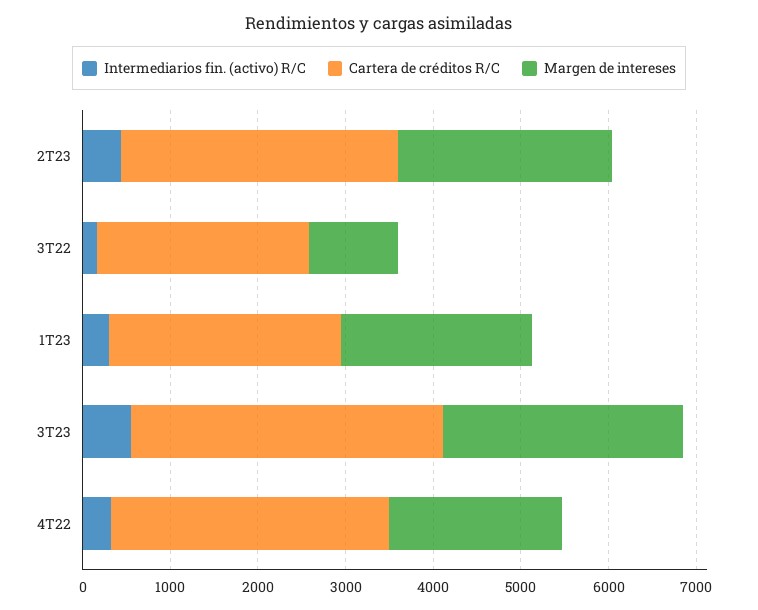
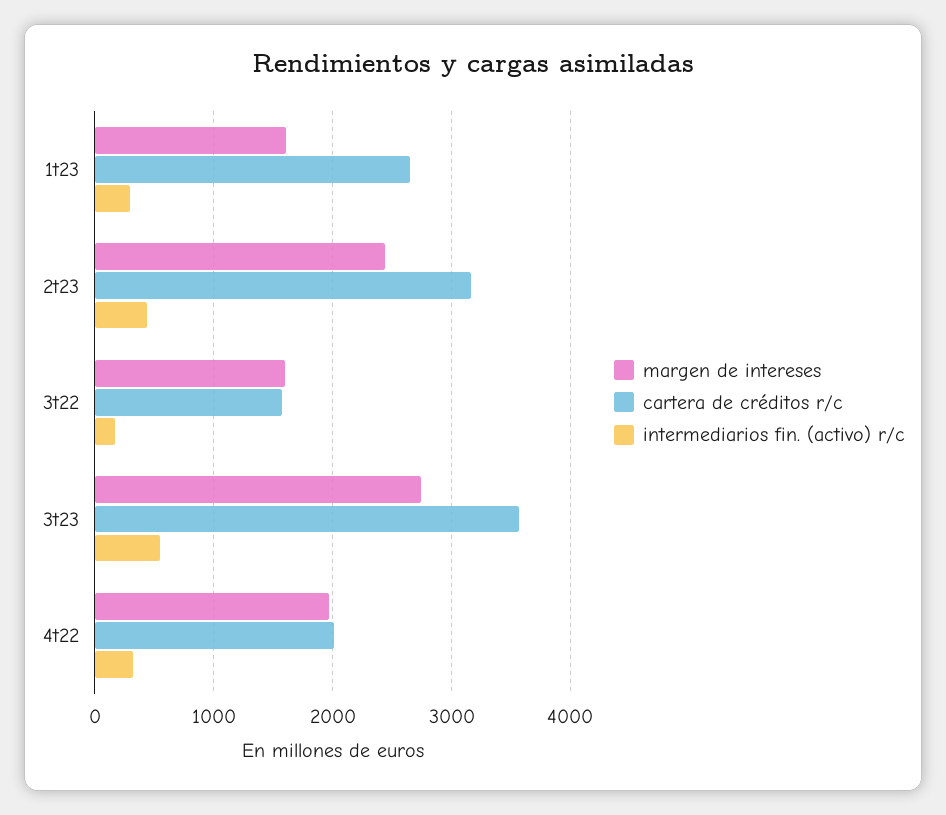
Cartera de créditos R/C, 3T22: 2400 -> 1600
Margen de intereses, 3T22: 1000 -> 1600
Margen de intereses, 1T23: 2200 -> 1600
Cartera de créditos R/C, 4T22: 3200 -> 2000

